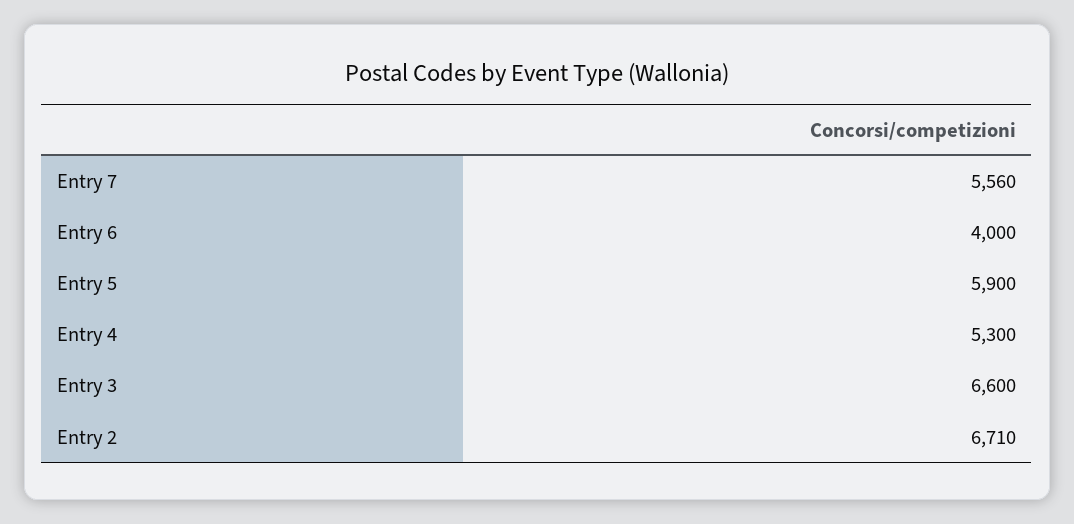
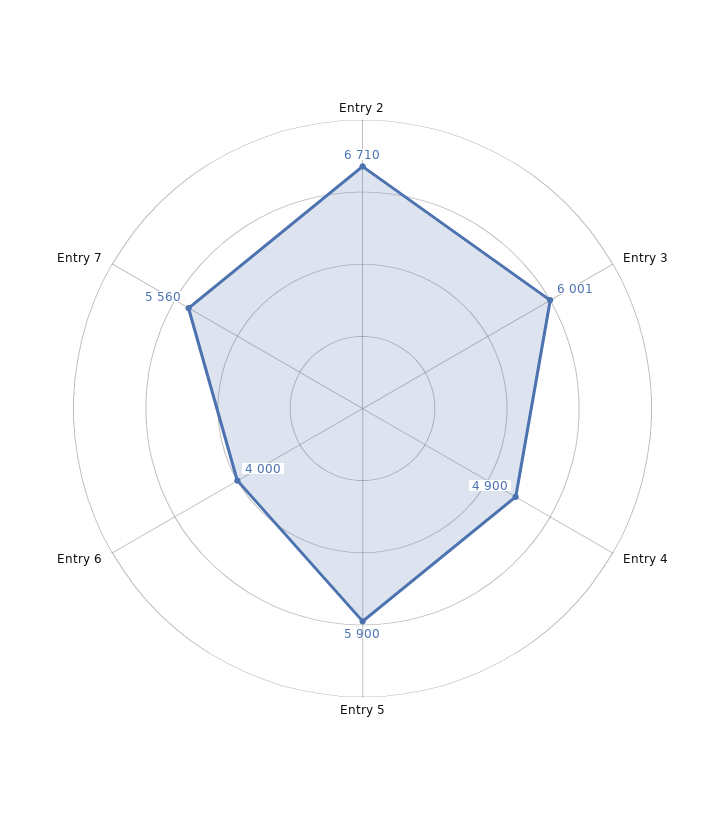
Entry 4: 5300 -> 4900
Entry 3: 6600 -> 6001

